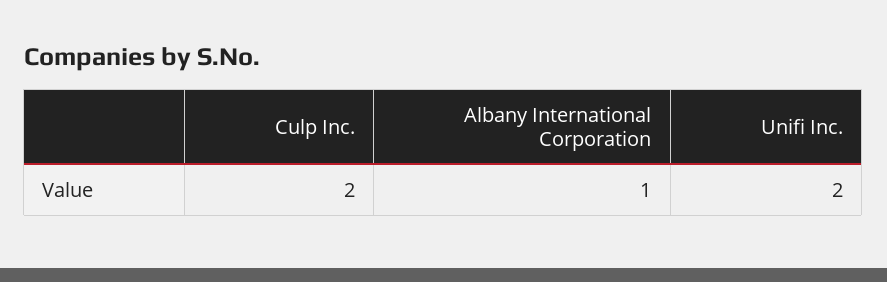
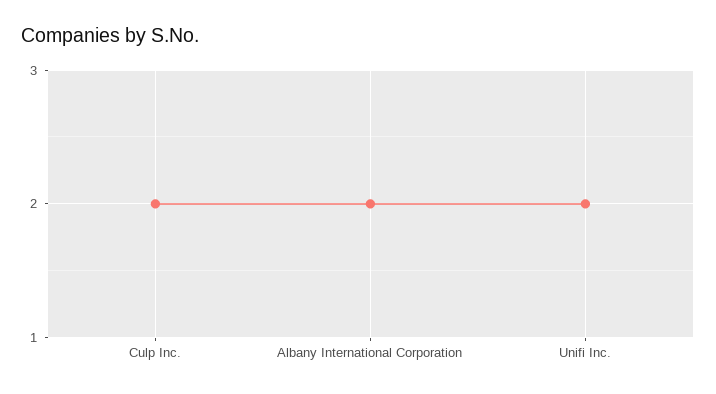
Albany International Corporation: 1 -> 2

